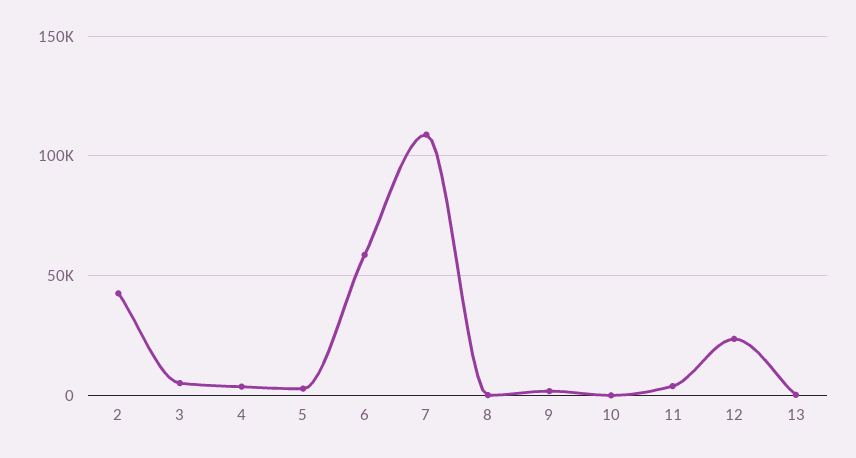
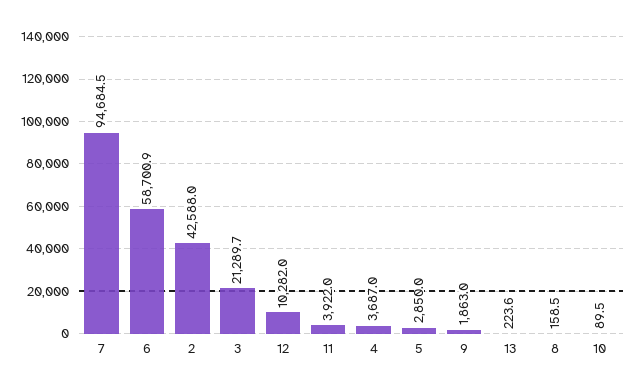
3: 5000 -> 21289.7
7: 110000 -> 94684.5
12: 25000 -> 10282

